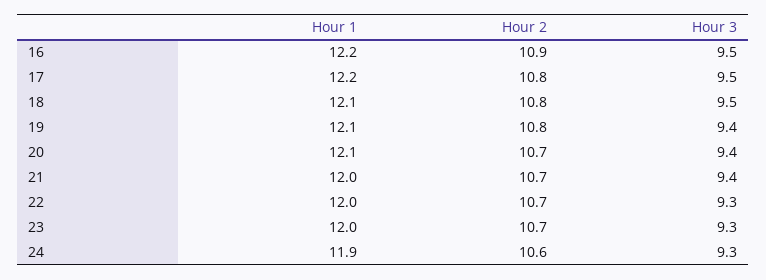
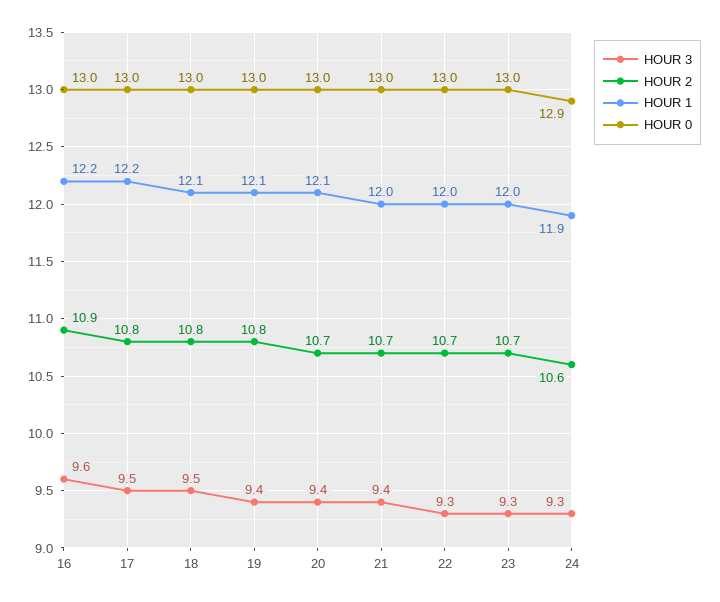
Hour 3, 16: 9.5 -> 9.6
HOUR 0, 16: none -> 13
HOUR 0, 17: none -> 13
HOUR 0, 18: none -> 13
HOUR 0, 19: none -> 13
HOUR 0, 20: none -> 13
HOUR 0, 21: none -> 13
HOUR 0, 22: none -> 13
HOUR 0, 23: none -> 13
HOUR 0, 24: none -> 12.9

